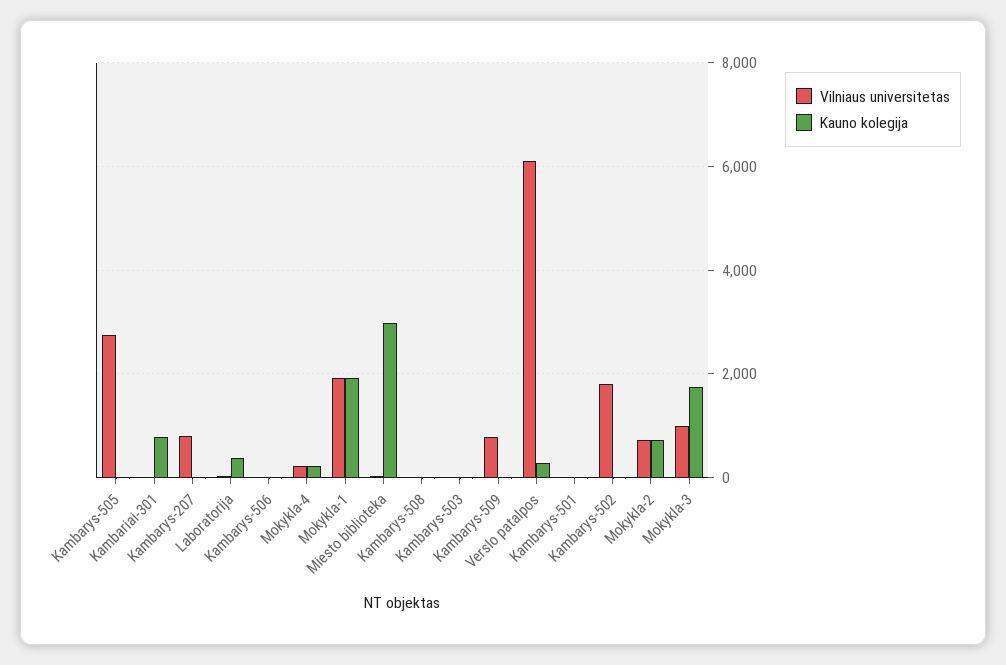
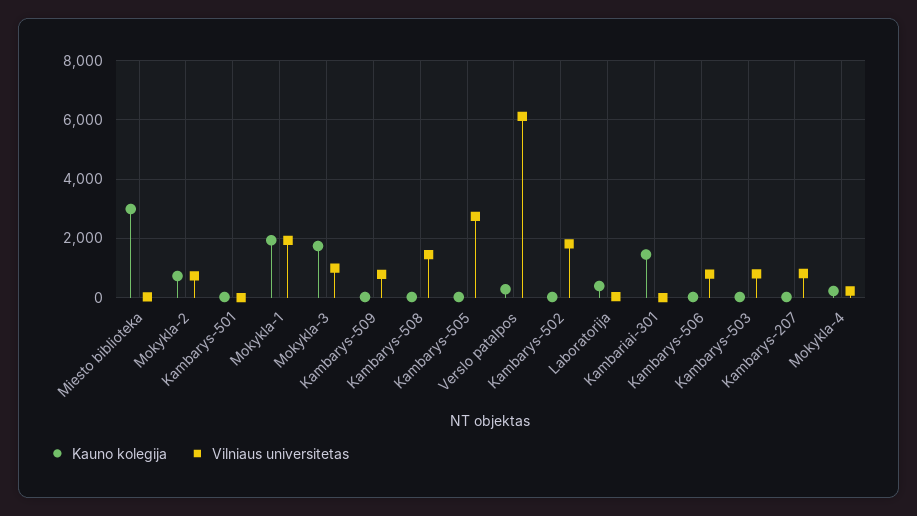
Kauno kolegija, Kambariai-301: 800 -> 1500
Vilniaus universitetas, Kambarys-506: 0 -> 750
Vilniaus universitetas, Kambarys-508: 0 -> 1500
Vilniaus universitetas, Kambarys-503: 0 -> 750

